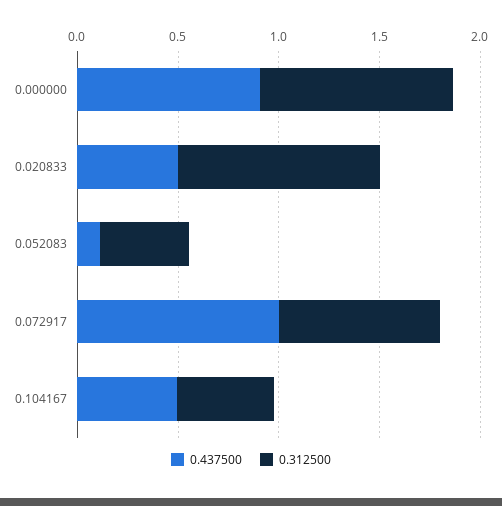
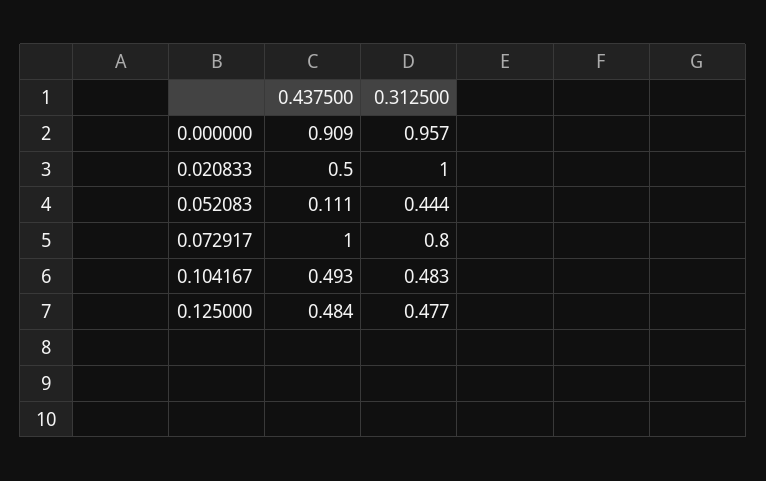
0.437500, 0.125000: none -> 0.484
0.312500, 0.125000: none -> 0.477

